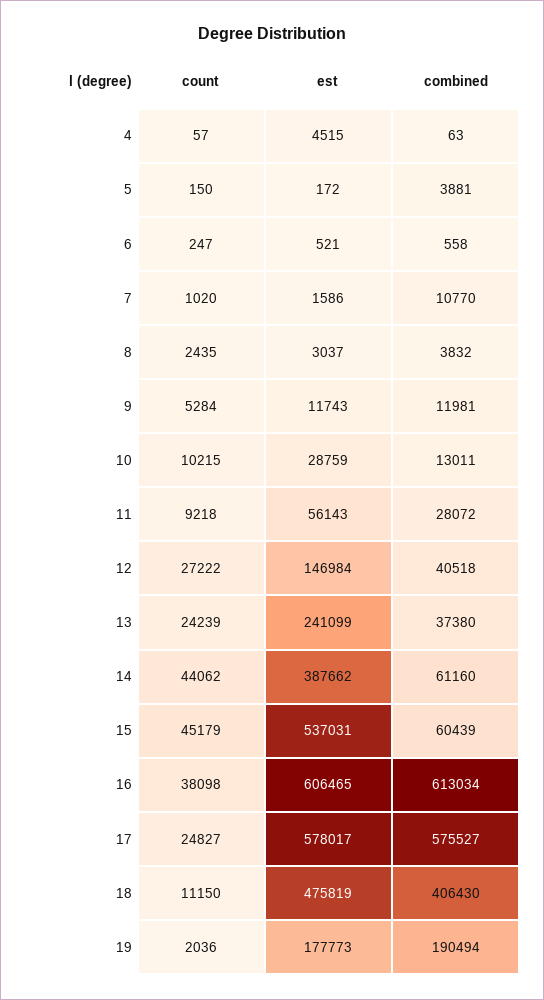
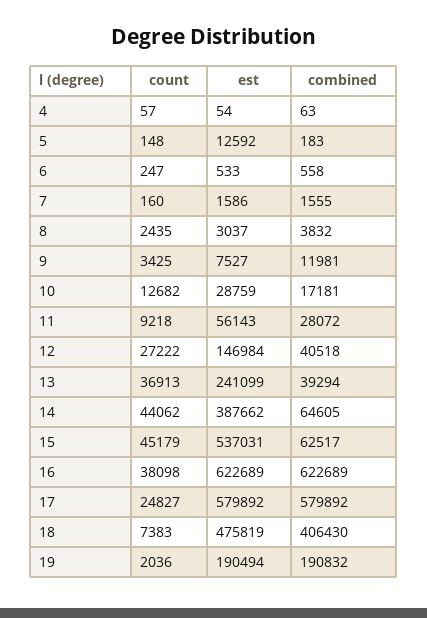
est, 4: 4515 -> 54
count, 5: 150 -> 148
est, 5: 172 -> 12592
combined, 5: 3881 -> 183
est, 6: 521 -> 533
count, 7: 1020 -> 160
combined, 7: 10770 -> 1555
count, 9: 5284 -> 3425
est, 9: 11743 -> 7527
count, 10: 10215 -> 12682
combined, 10: 13011 -> 17181
count, 13: 24239 -> 36913
combined, 13: 37380 -> 39294
combined, 14: 61160 -> 64605
combined, 15: 60439 -> 62517
est, 16: 606465 -> 622689
combined, 16: 613034 -> 622689
est, 17: 578017 -> 579892
combined, 17: 575527 -> 579892
count, 18: 11150 -> 7383
est, 19: 177773 -> 190494
combined, 19: 190494 -> 190832

